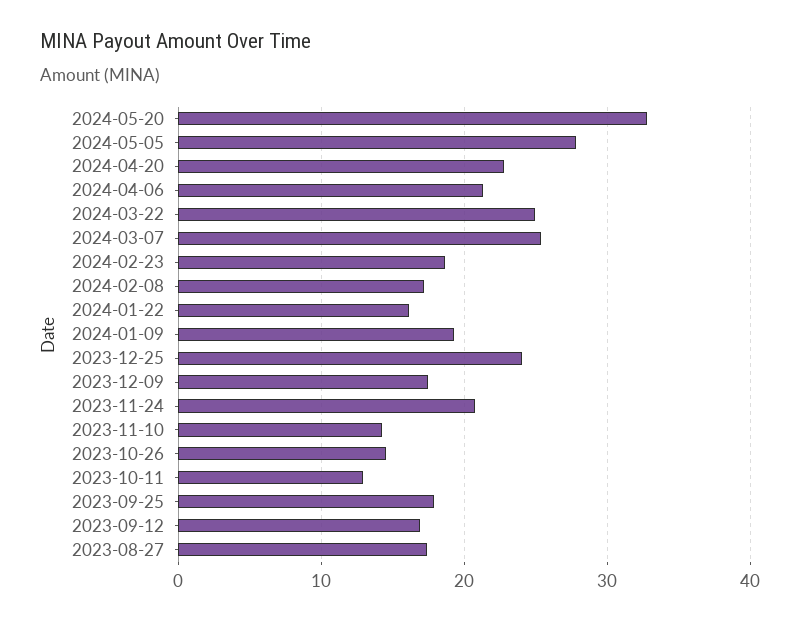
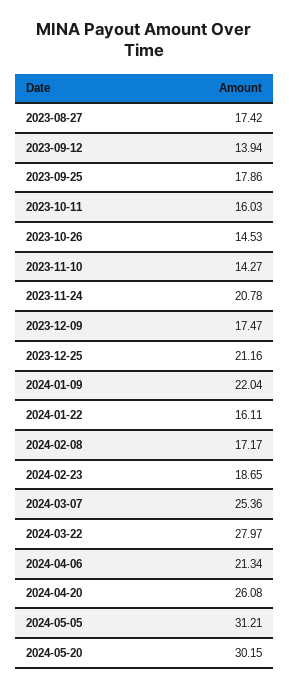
2024-05-20: 33 -> 30.15
2024-05-05: 28 -> 31.21
2024-04-20: 23 -> 26.08
2024-03-22: 25 -> 27.97
2024-01-09: 19 -> 22.04
2023-12-25: 24 -> 21.16
2023-10-11: 13 -> 16.03
2023-09-12: 17 -> 13.94

